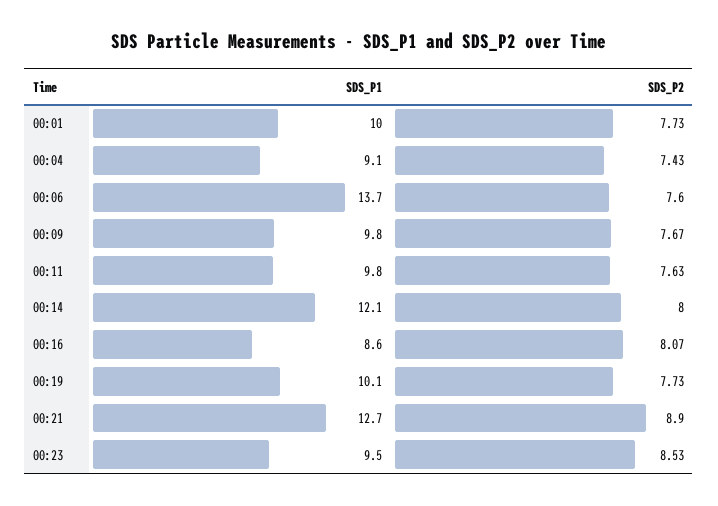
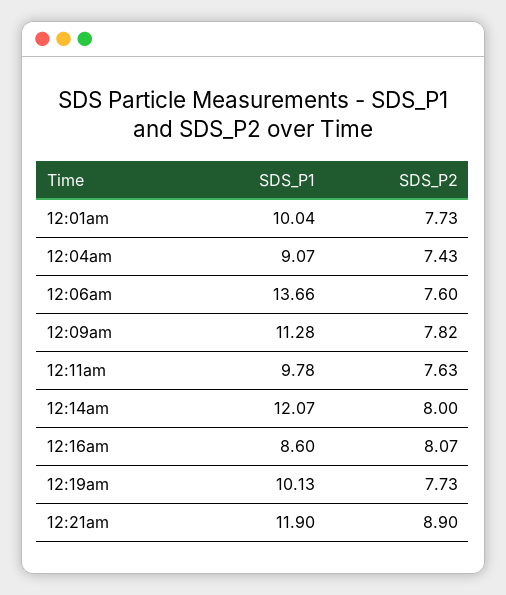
SDS_P1, 00:09: 9.8 -> 11.28
SDS_P2, 00:09: 7.67 -> 7.82
SDS_P1, 00:21: 12.7 -> 11.9
SDS_P1, 00:23: 9.5 -> none
SDS_P2, 00:23: 8.53 -> none

